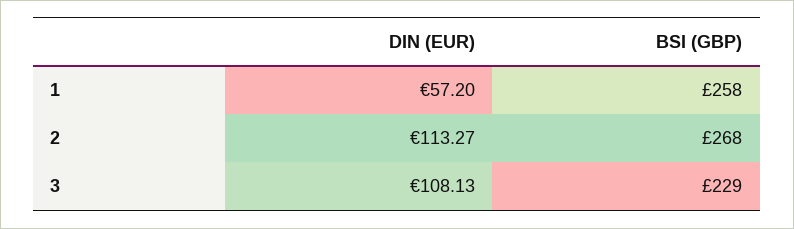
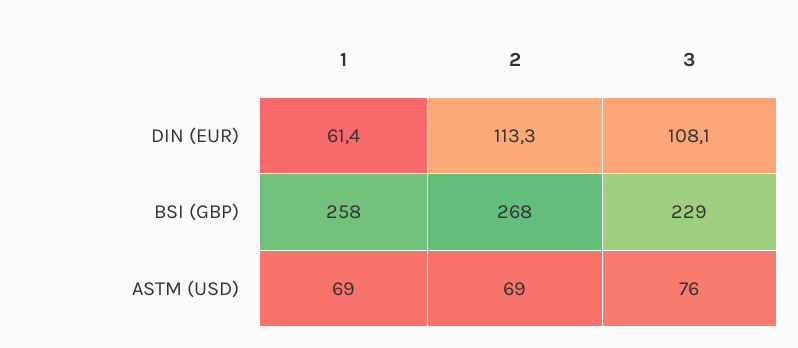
DIN (EUR), 1: 57.2 -> 61.4
ASTM (USD), 1: none -> 69
ASTM (USD), 2: none -> 69
ASTM (USD), 3: none -> 76

